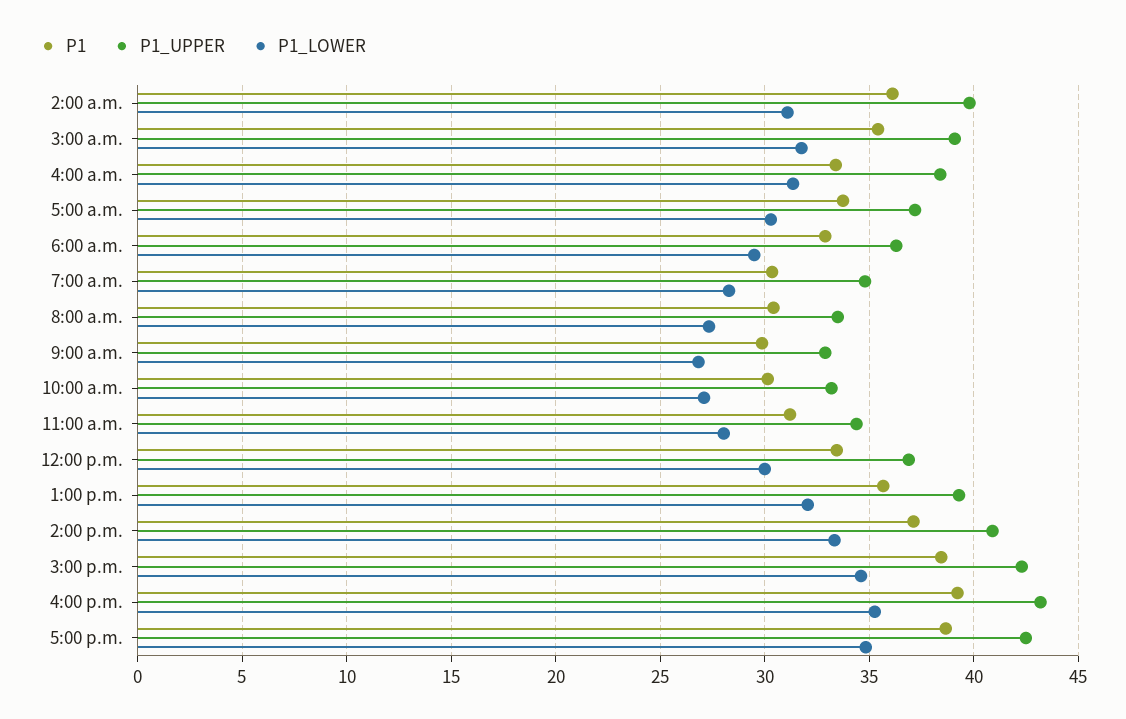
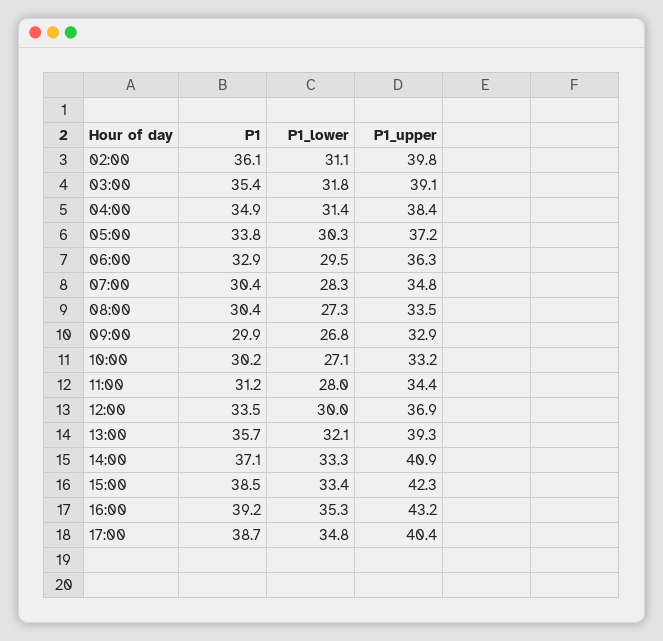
P1, 4:00 a.m.: 33.5 -> 34.9
P1_LOWER, 3:00 p.m.: 34.5 -> 33.4
P1_UPPER, 5:00 p.m.: 42.5 -> 40.4

